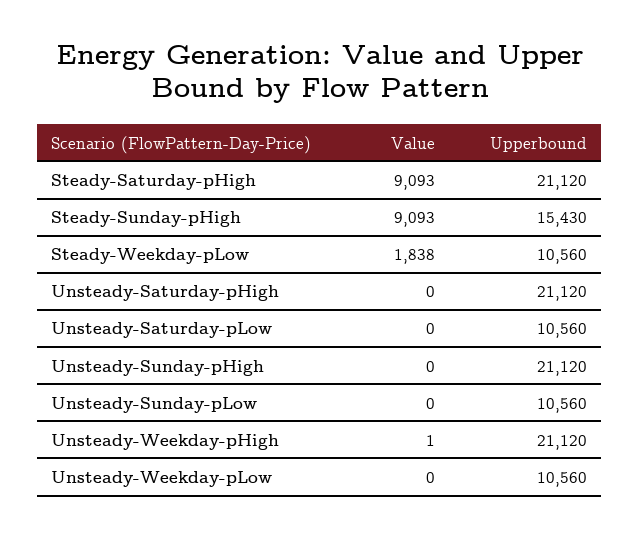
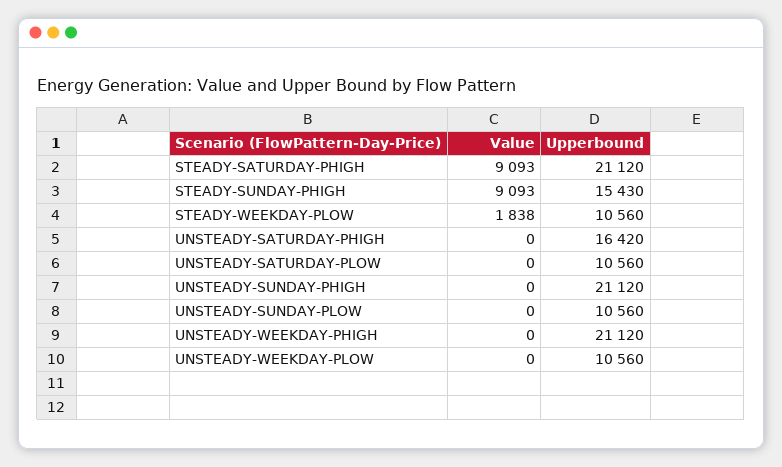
Upperbound, Unsteady-Saturday-pHigh: 21120 -> 16420
Value, Unsteady-Weekday-pHigh: 1 -> 0

